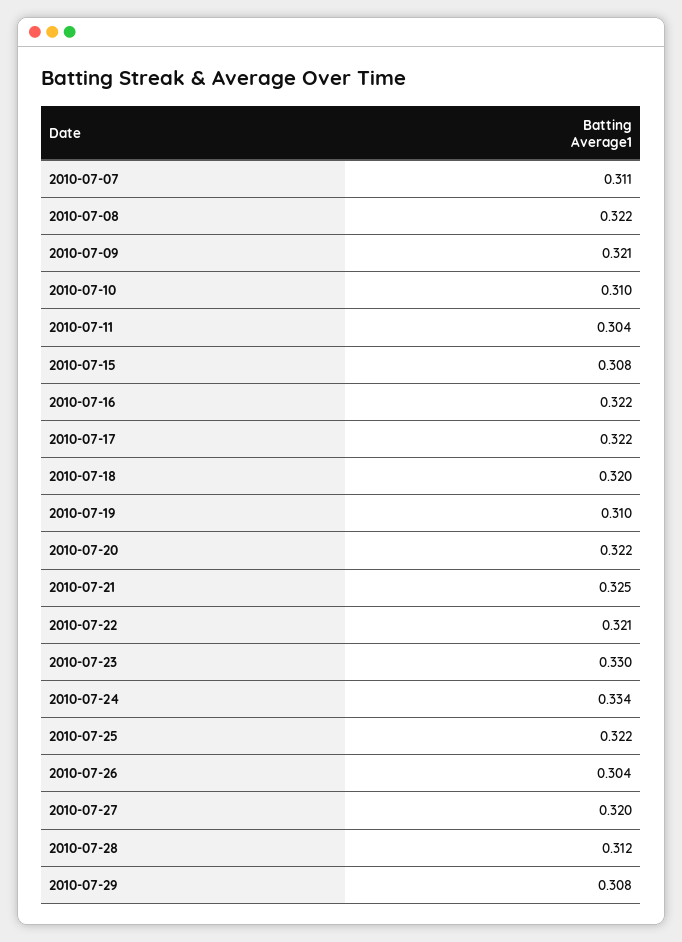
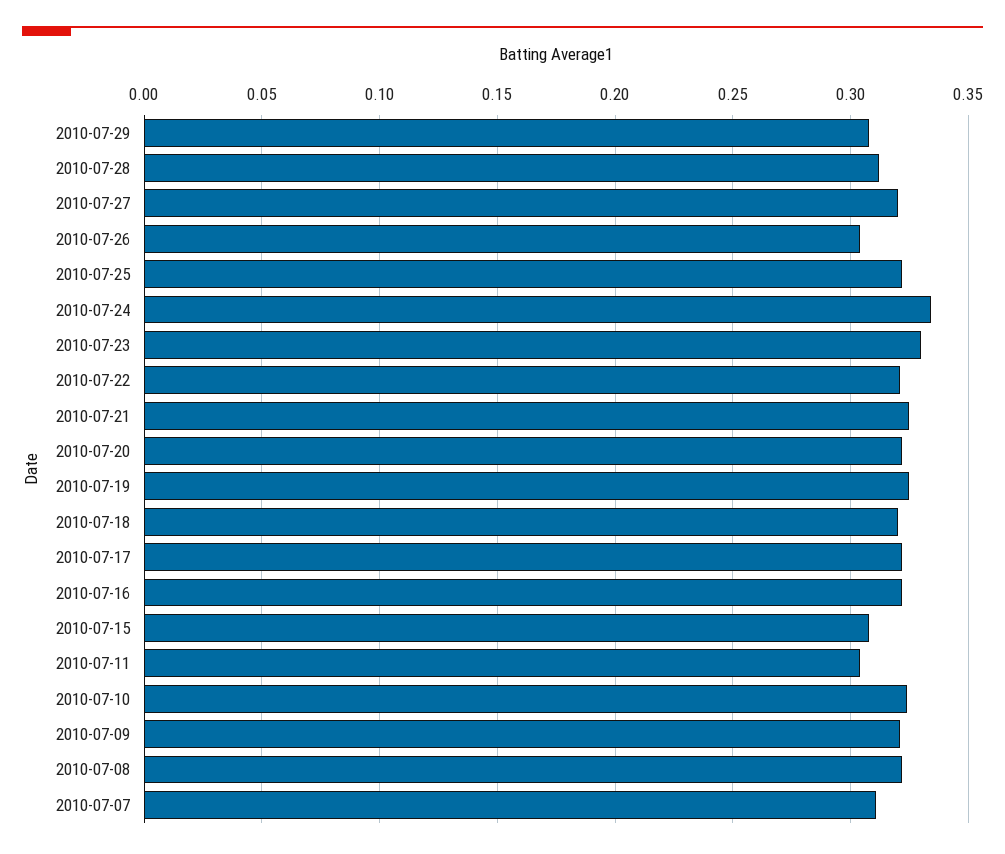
2010-07-10: 0.31 -> 0.325
2010-07-19: 0.31 -> 0.325

